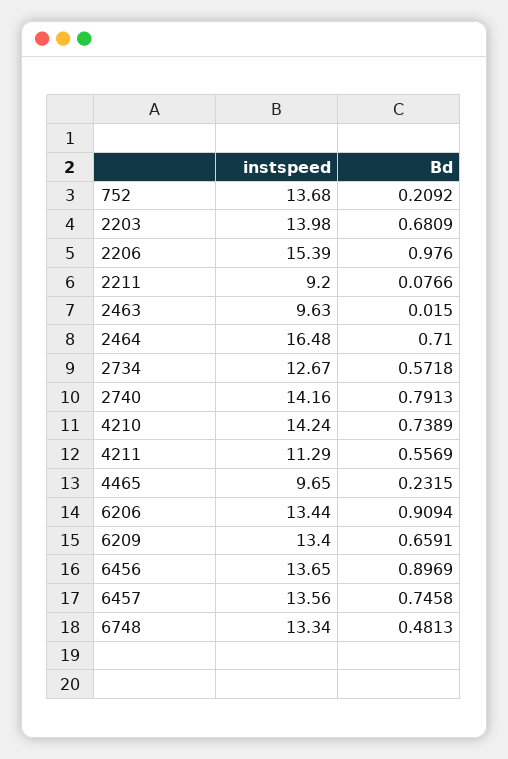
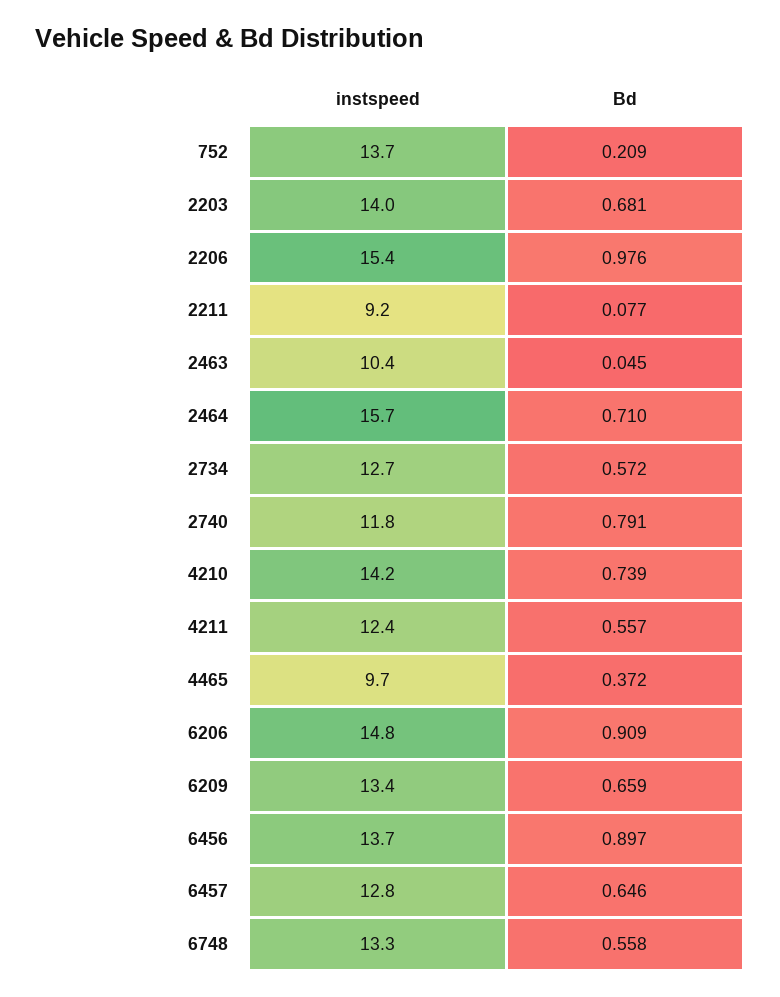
instspeed, 2463: 9.63 -> 10.4
Bd, 2463: 0.015 -> 0.045
instspeed, 2464: 16.48 -> 15.7
instspeed, 2740: 14.16 -> 11.8
instspeed, 4211: 11.29 -> 12.4
Bd, 4465: 0.2315 -> 0.372
instspeed, 6206: 13.44 -> 14.8
instspeed, 6457: 13.56 -> 12.8
Bd, 6457: 0.7458 -> 0.646
Bd, 6748: 0.4813 -> 0.558

